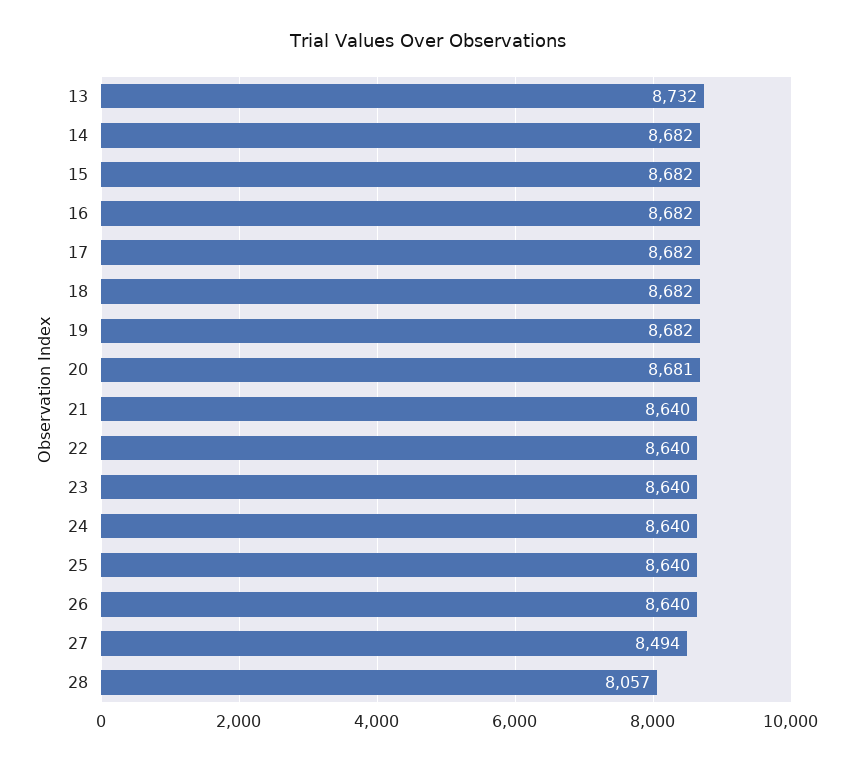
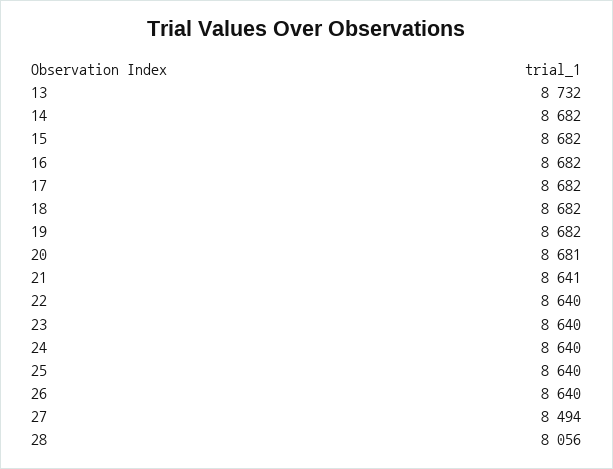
21: 8640 -> 8641
28: 8057 -> 8056

